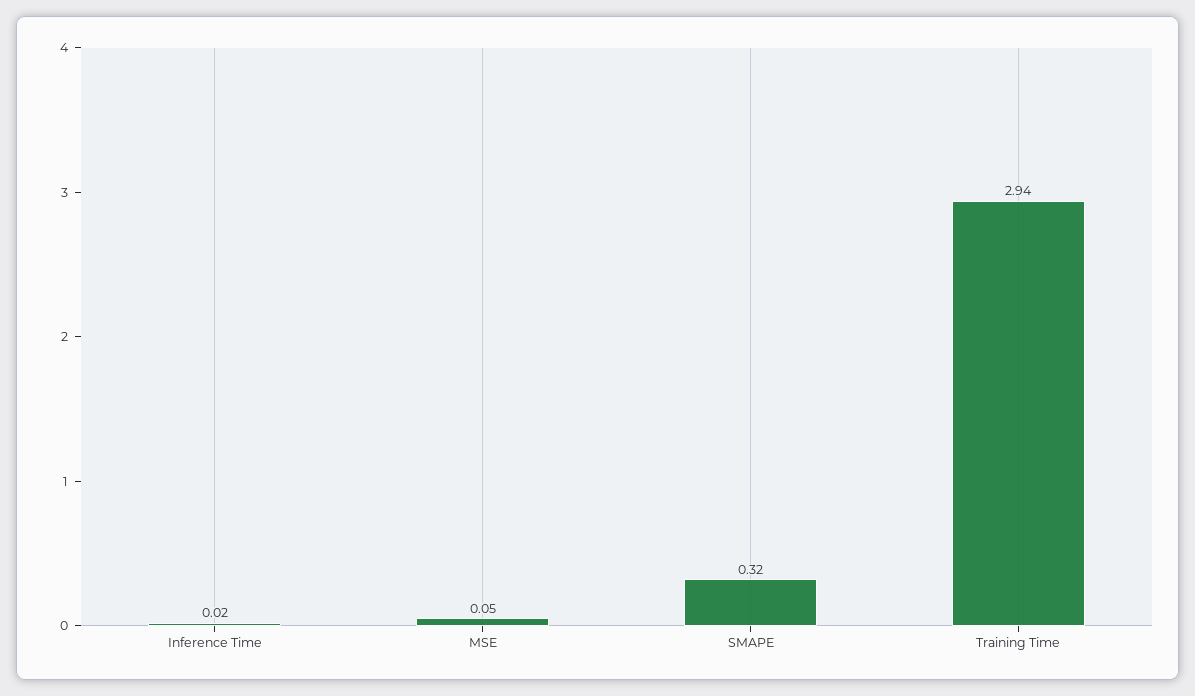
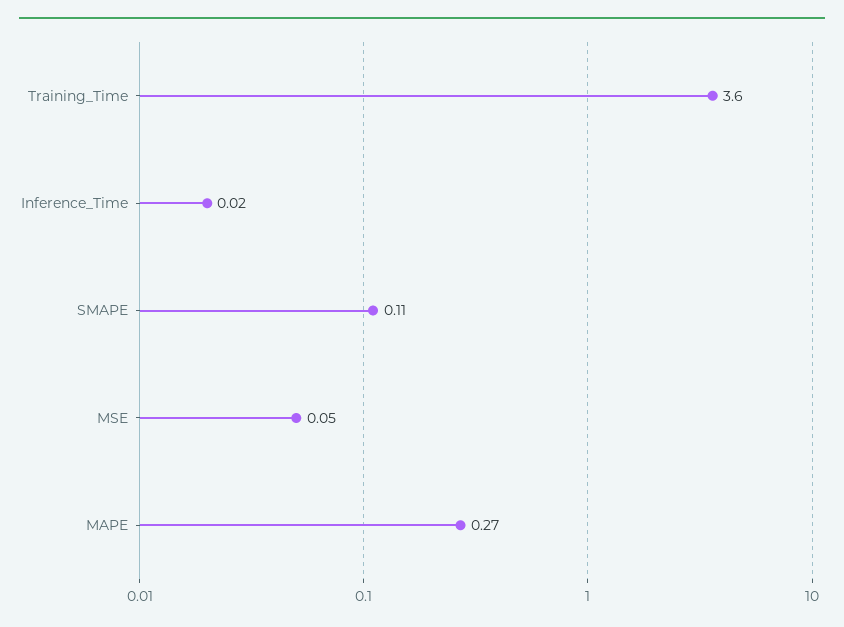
SMAPE: 0.32 -> 0.11
Training Time: 2.94 -> 3.6
MAPE: none -> 0.27

